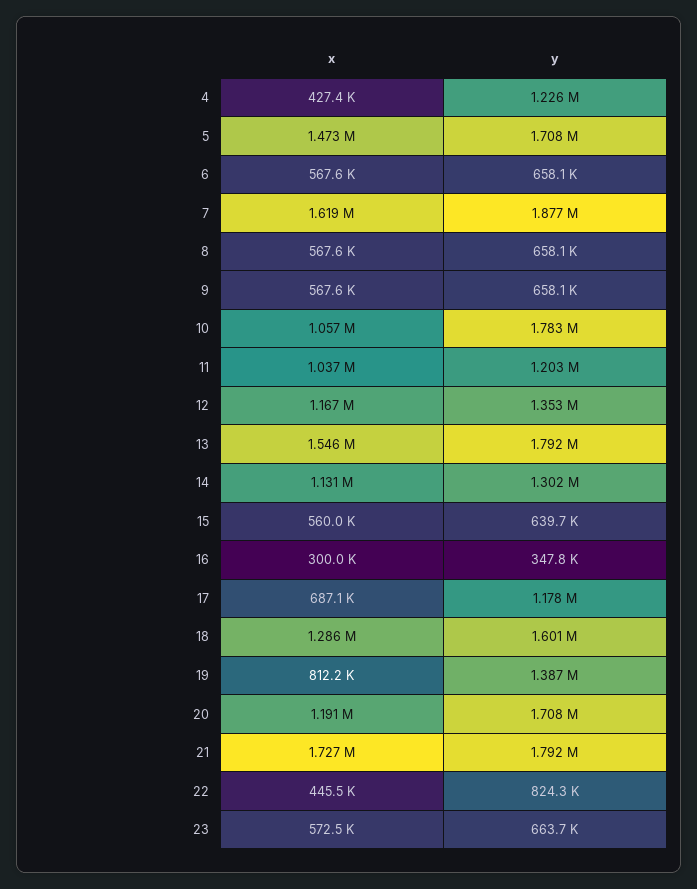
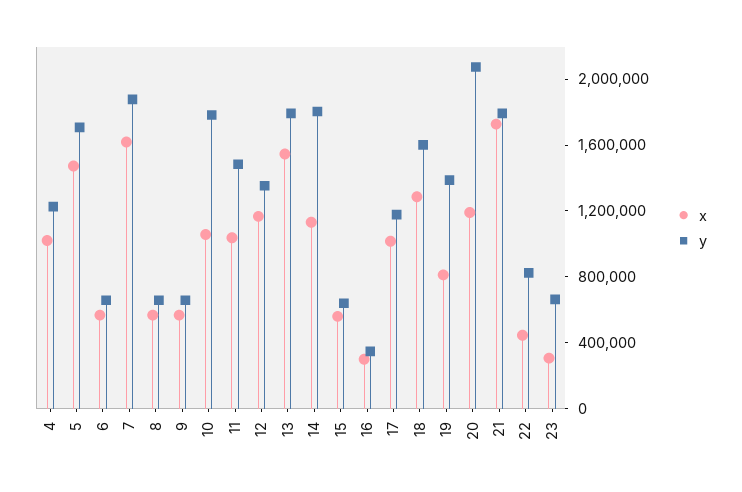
x, 4: 427400 -> 1000000
y, 11: 1203000 -> 1500000
y, 14: 1302000 -> 1800000
x, 17: 687100 -> 1000000
y, 20: 1708000 -> 2100000
x, 23: 572500 -> 300000

